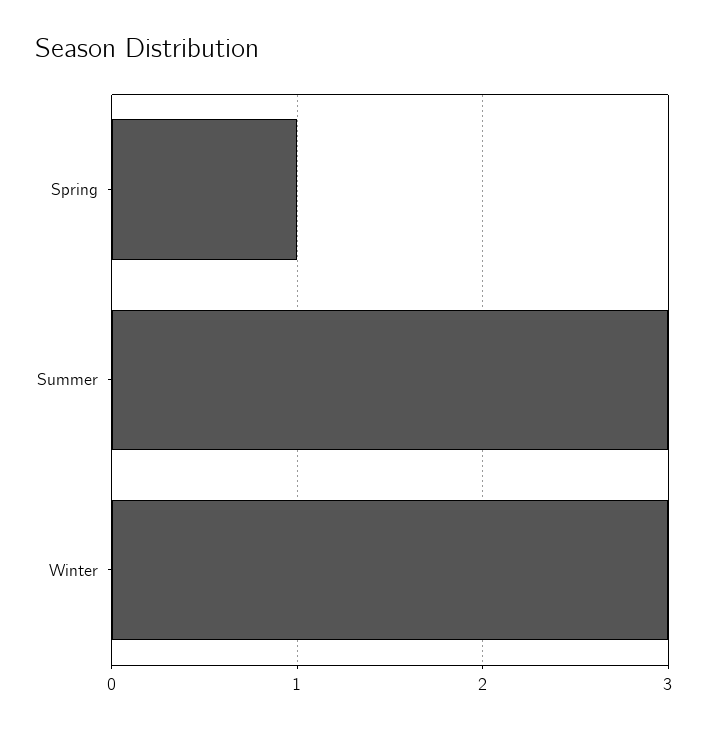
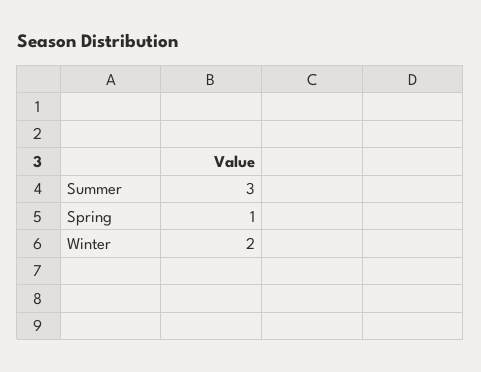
Winter: 3 -> 2

